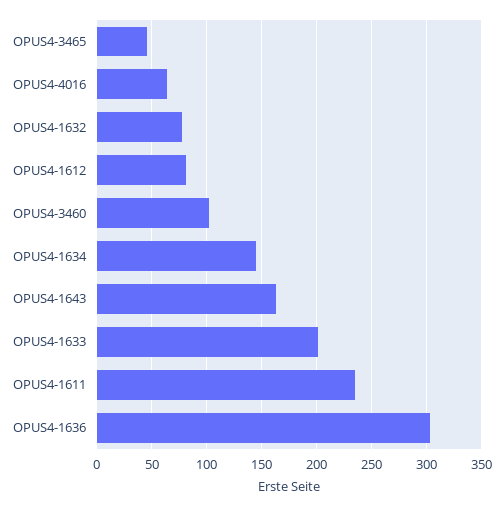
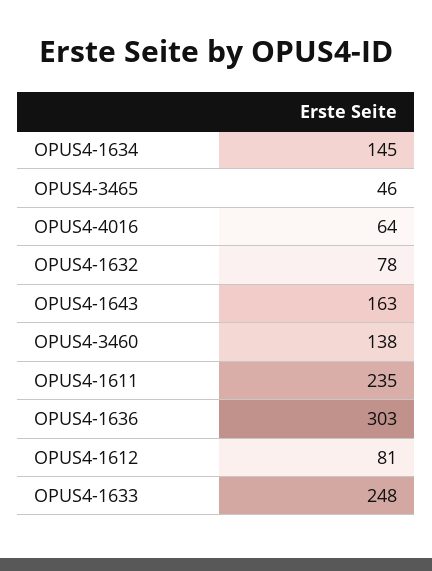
OPUS4-3460: 100 -> 138
OPUS4-1633: 200 -> 248

